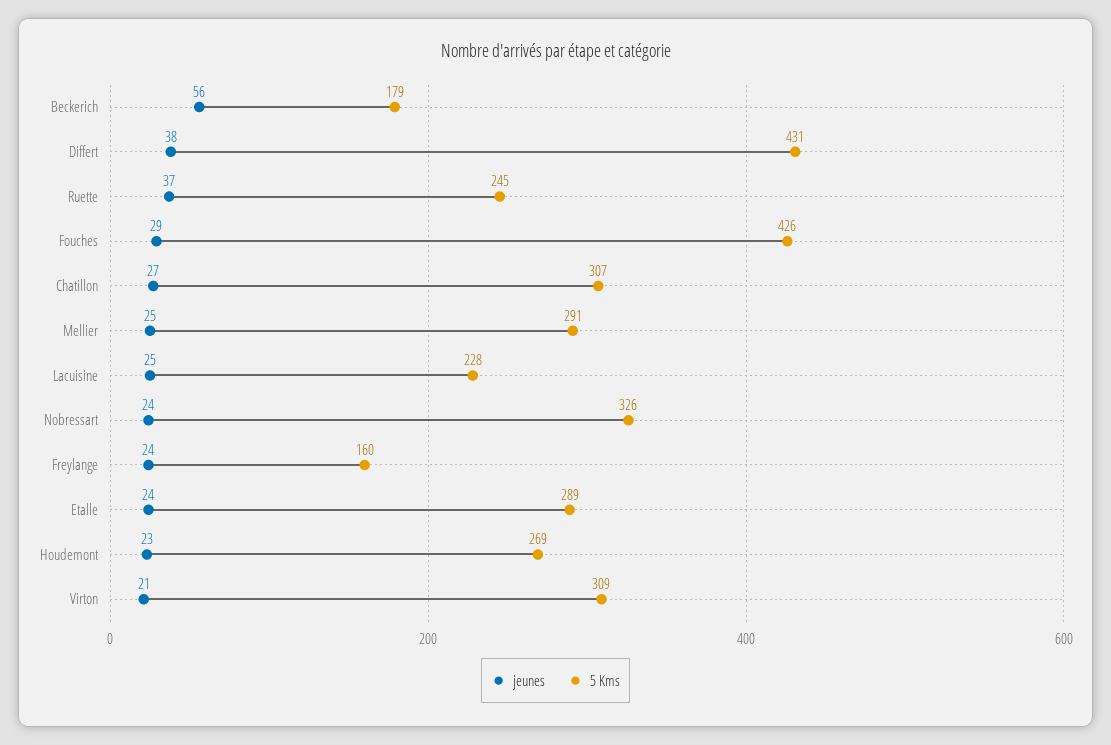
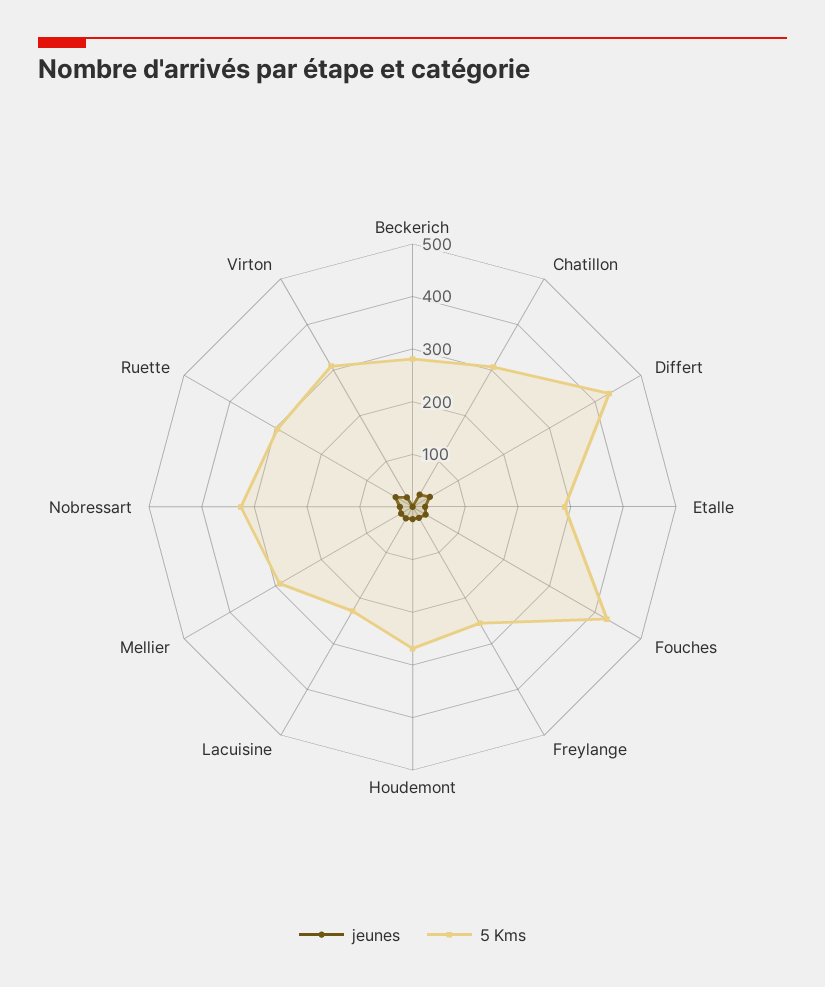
jeunes, Beckerich: 56 -> 0
5 Kms, Beckerich: 179 -> 280
5 Kms, Ruette: 245 -> 300
5 Kms, Freylange: 160 -> 260

